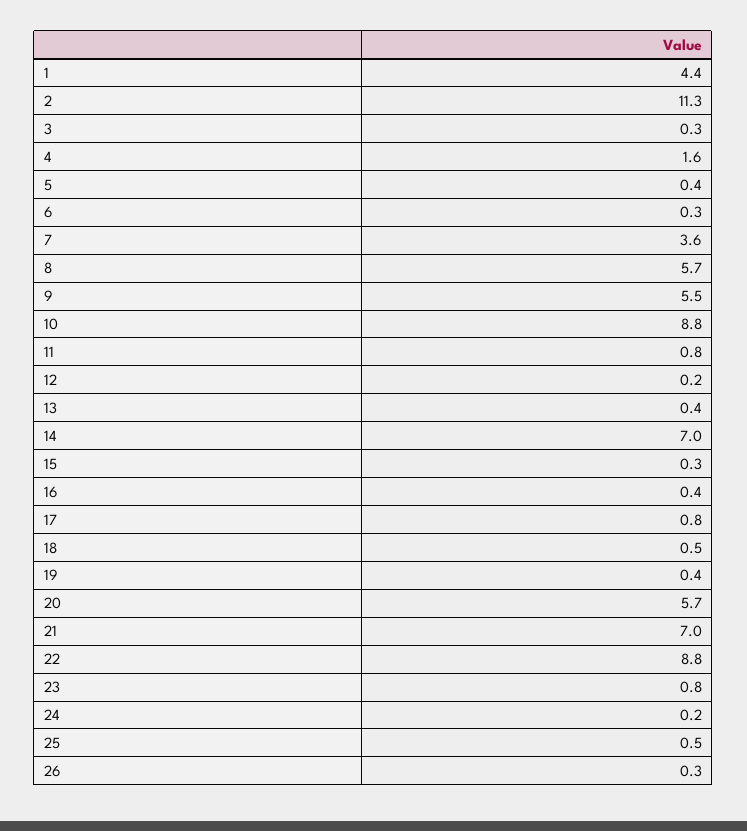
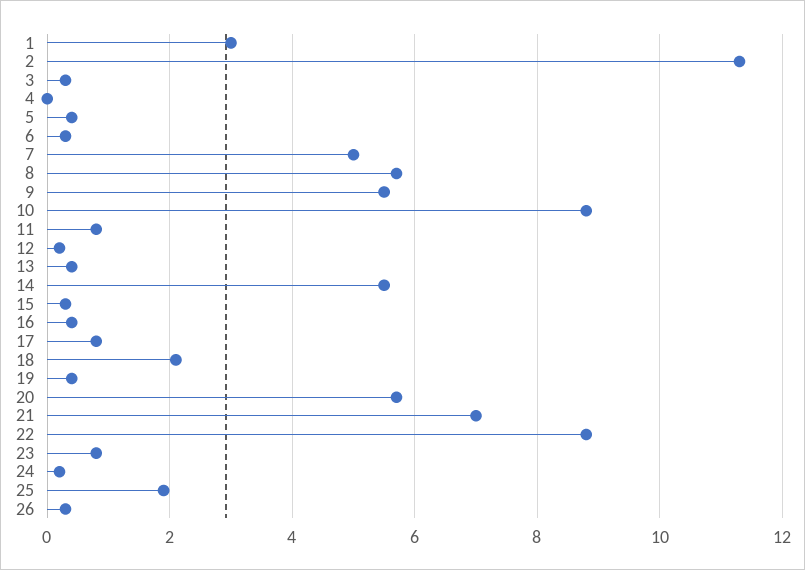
1: 4.4 -> 3
4: 1.6 -> 0
7: 3.6 -> 5
14: 7 -> 5.5
18: 0.5 -> 2
25: 0.5 -> 2

